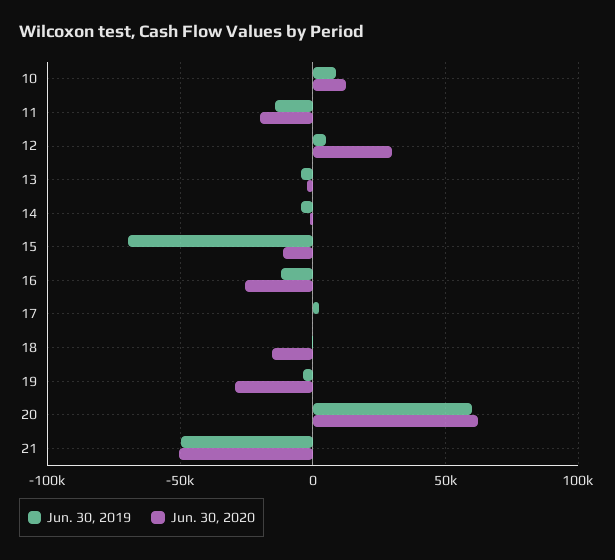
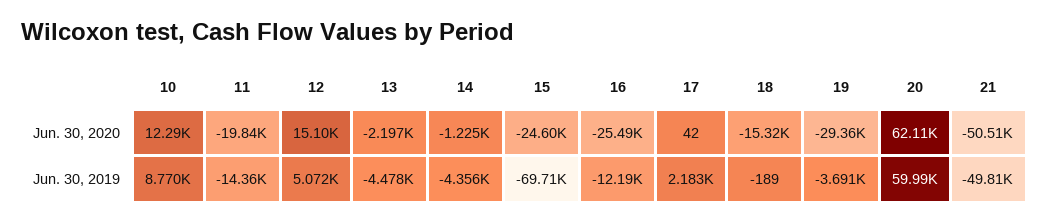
Jun. 30, 2020, 12: 30000 -> 15100
Jun. 30, 2020, 15: -10000 -> -24600

